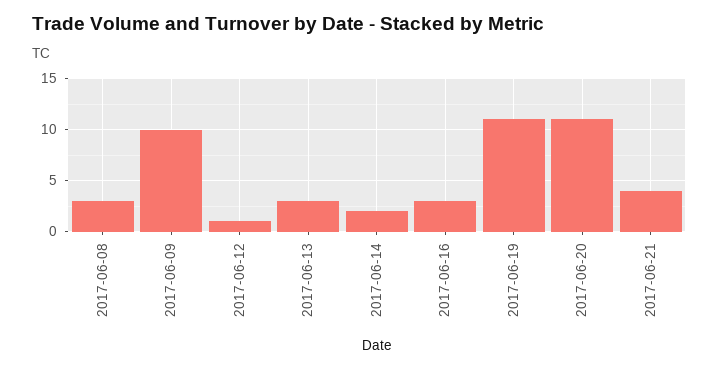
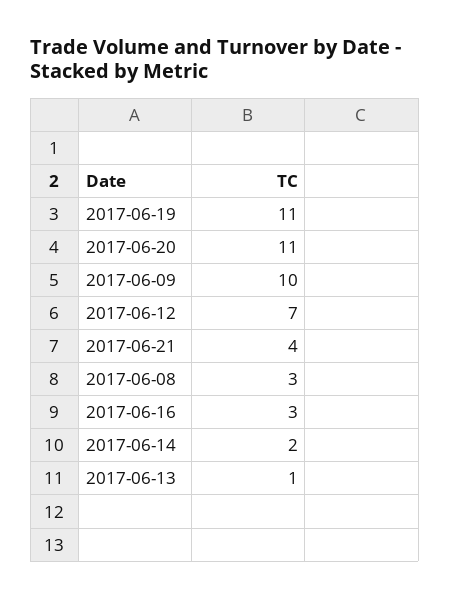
2017-06-12: 1 -> 7
2017-06-13: 3 -> 1

